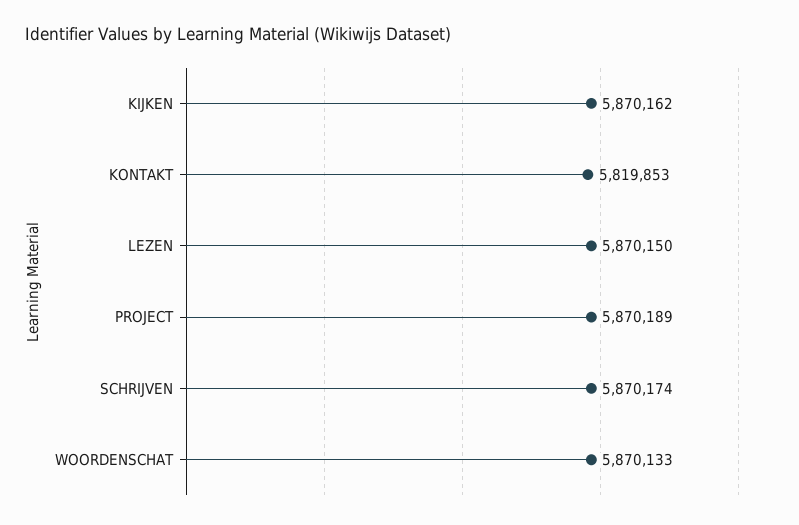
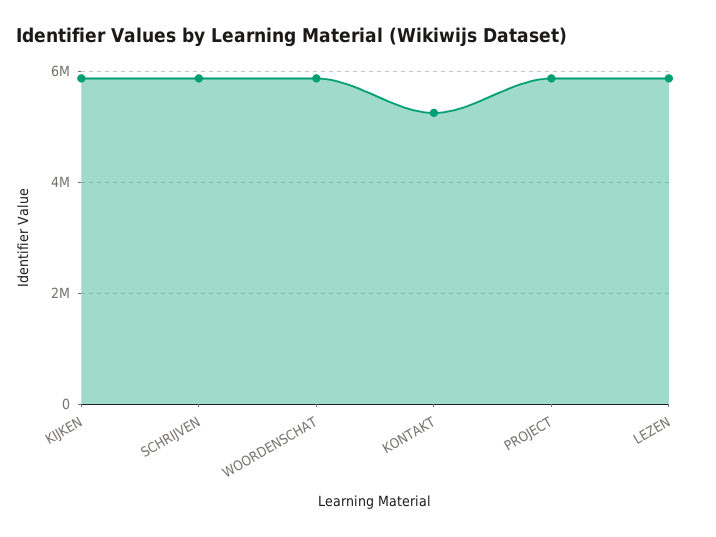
KONTAKT: 5819853 -> 5200000

